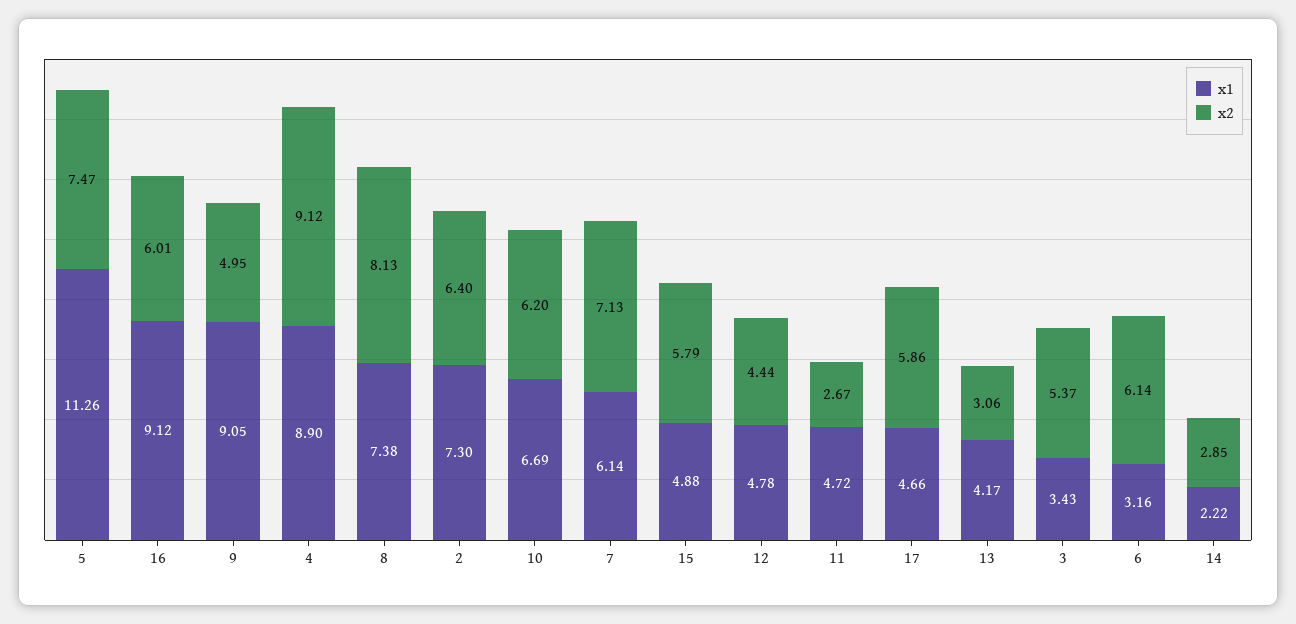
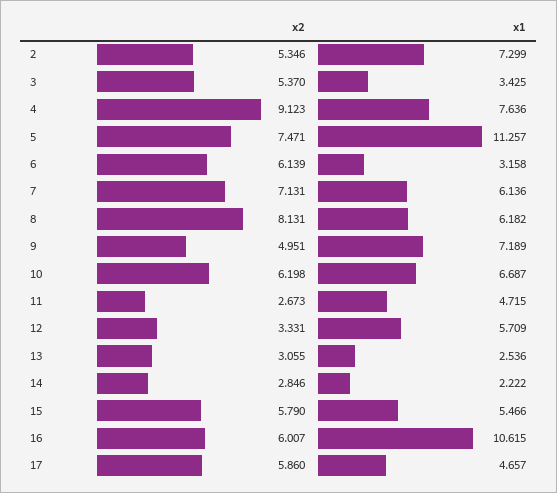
x1, 16: 9.12 -> 10.615
x1, 9: 9.05 -> 7.189
x1, 4: 8.9 -> 7.636
x1, 8: 7.38 -> 6.182
x2, 2: 6.4 -> 5.346
x1, 15: 4.88 -> 5.466
x1, 12: 4.78 -> 5.709
x2, 12: 4.44 -> 3.331
x1, 13: 4.17 -> 2.536

